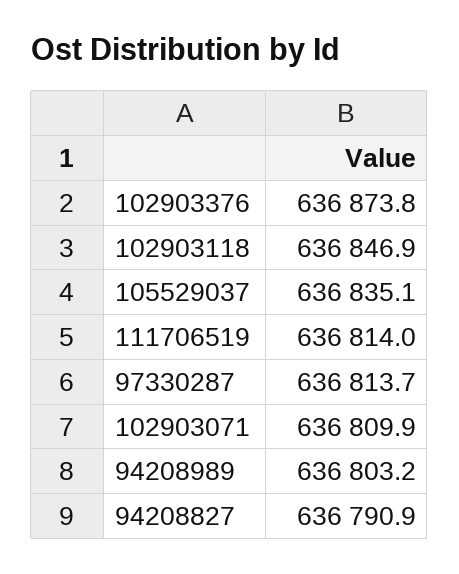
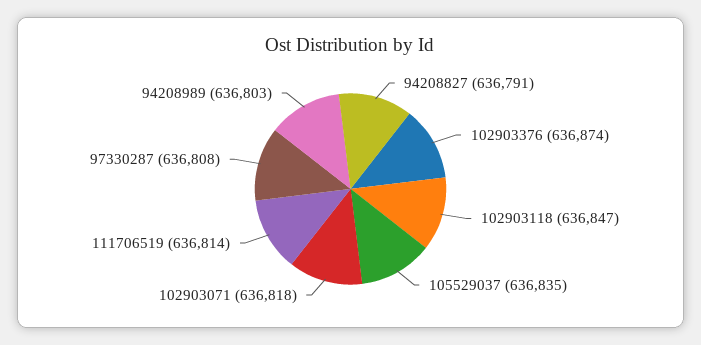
97330287: 636813.7 -> 636808
102903071: 636809.9 -> 636818

